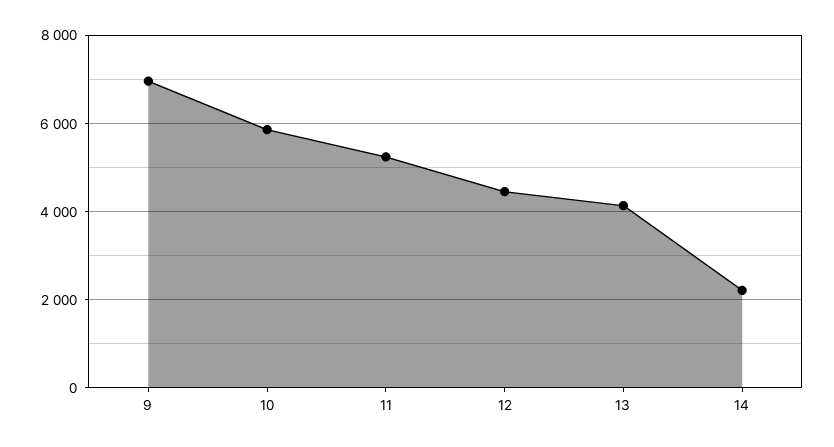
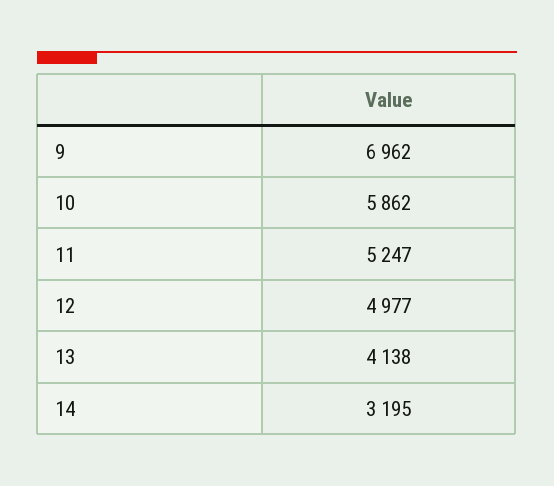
12: 4400 -> 4977
14: 2200 -> 3195

